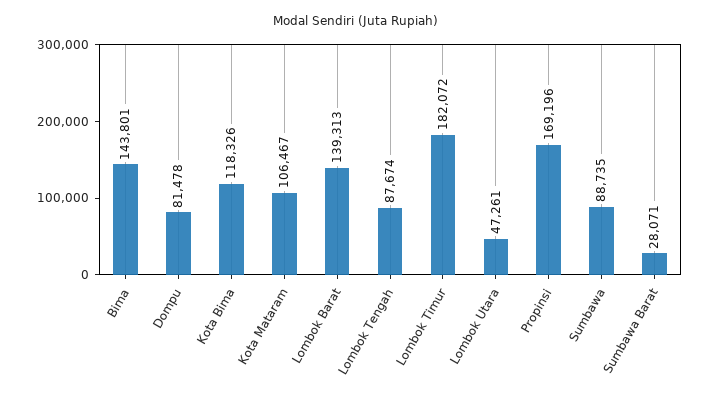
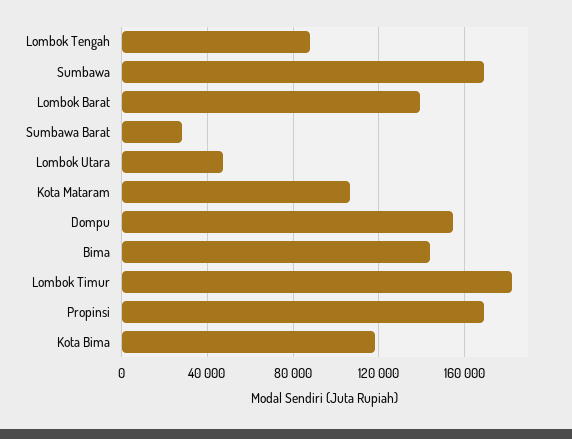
Dompu: 81478 -> 155000
Sumbawa: 88735 -> 170000

